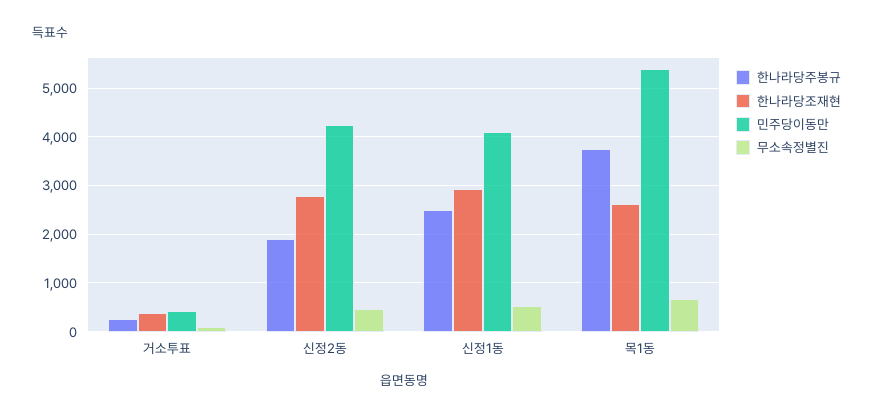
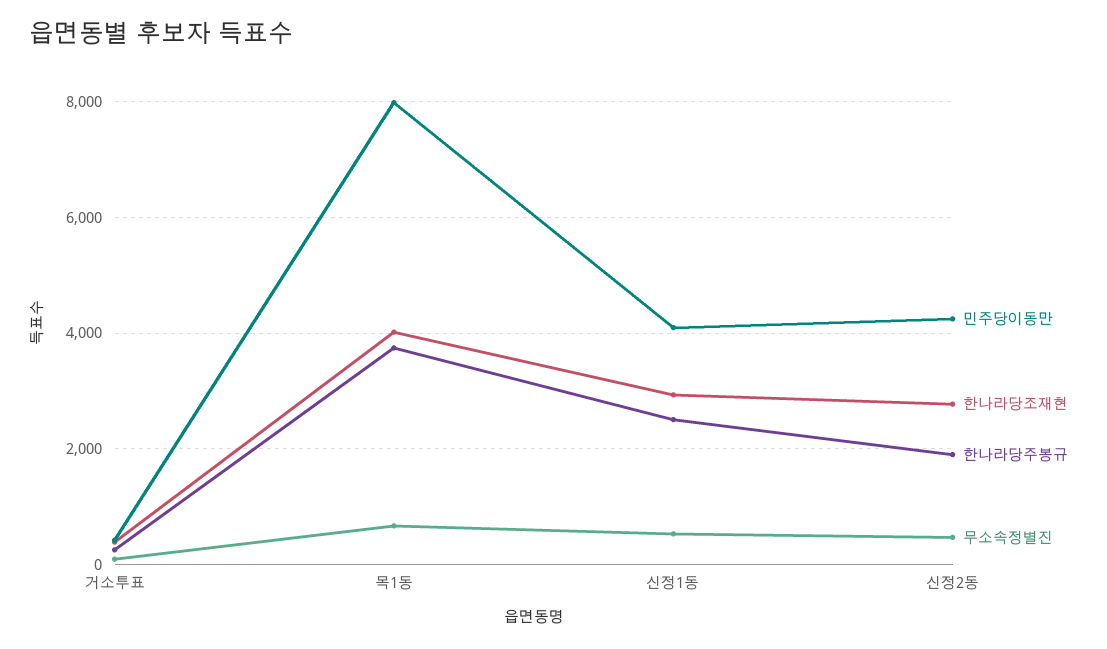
한나라당조재현, 목1동: 2600 -> 4000
민주당이동만, 목1동: 5400 -> 8000

